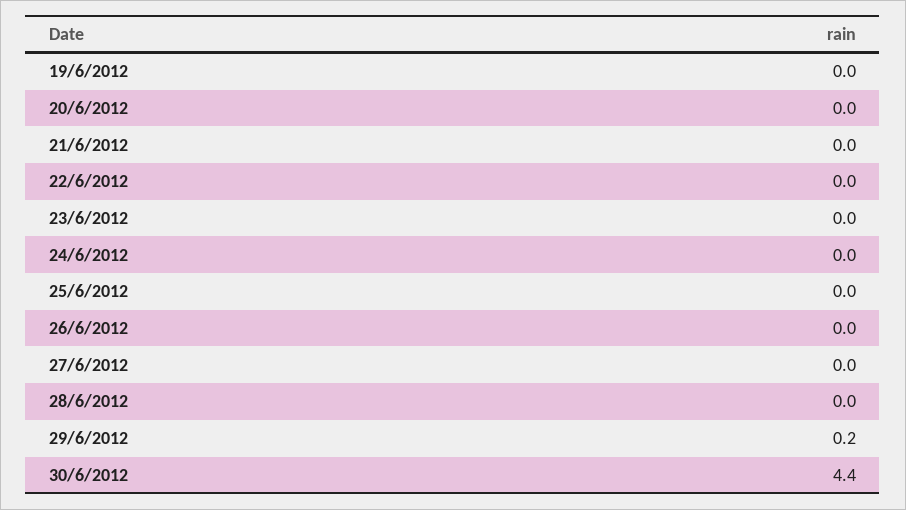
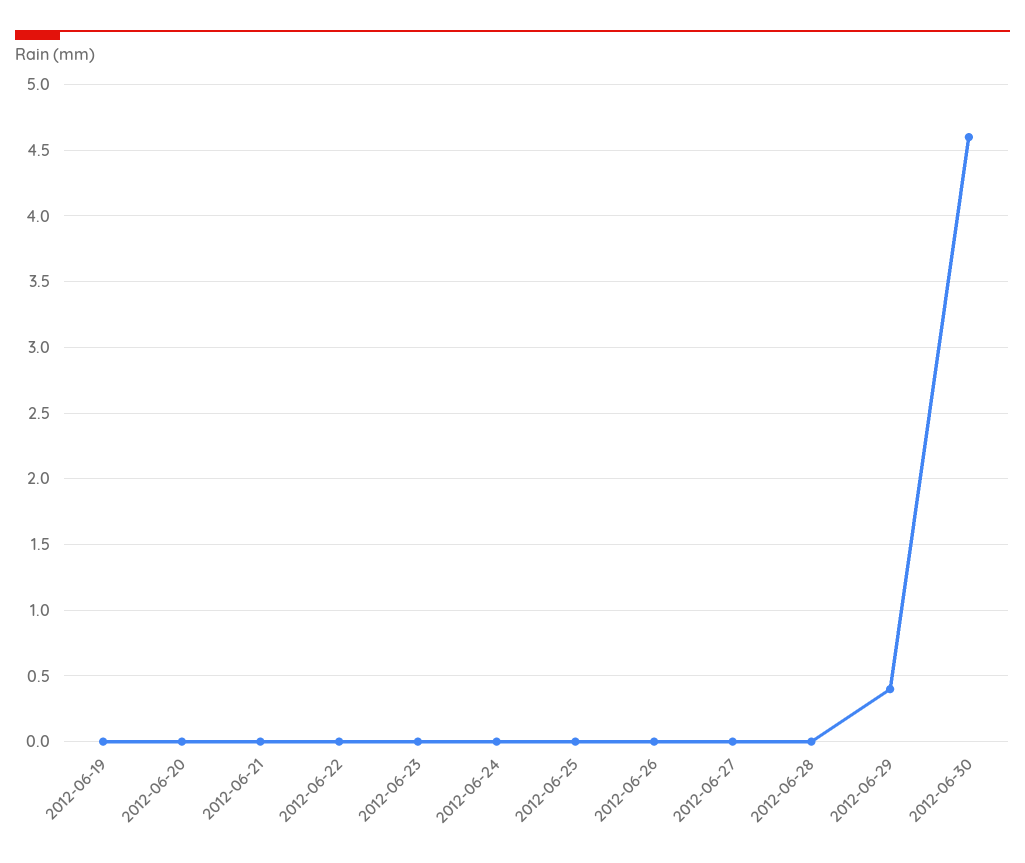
29/6/2012: 0.2 -> 0.4
30/6/2012: 4.4 -> 4.6

